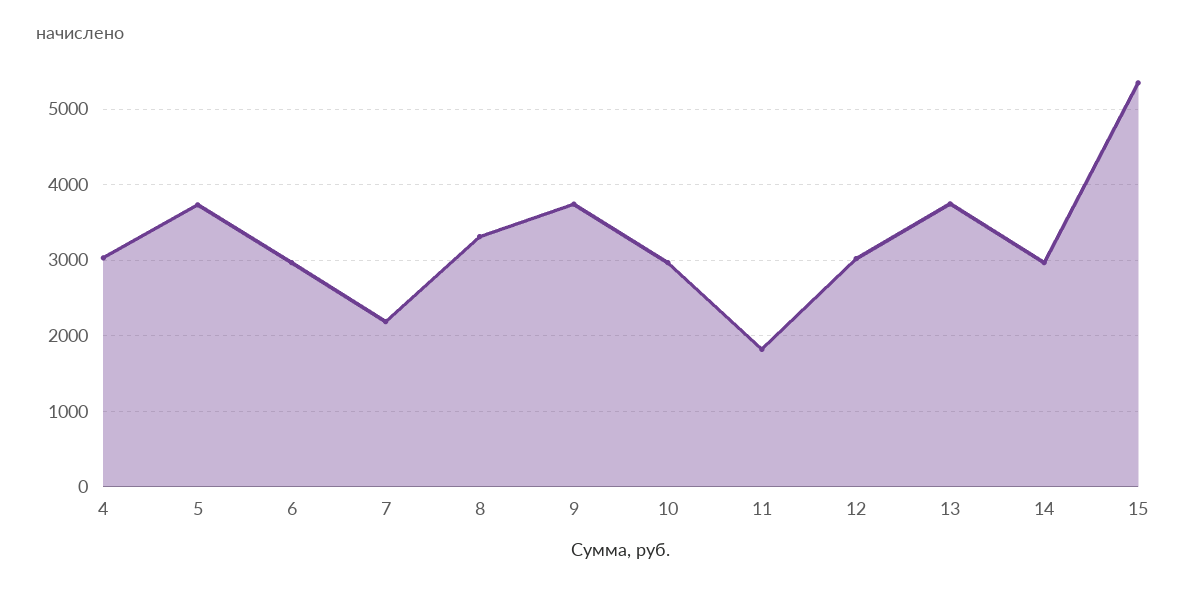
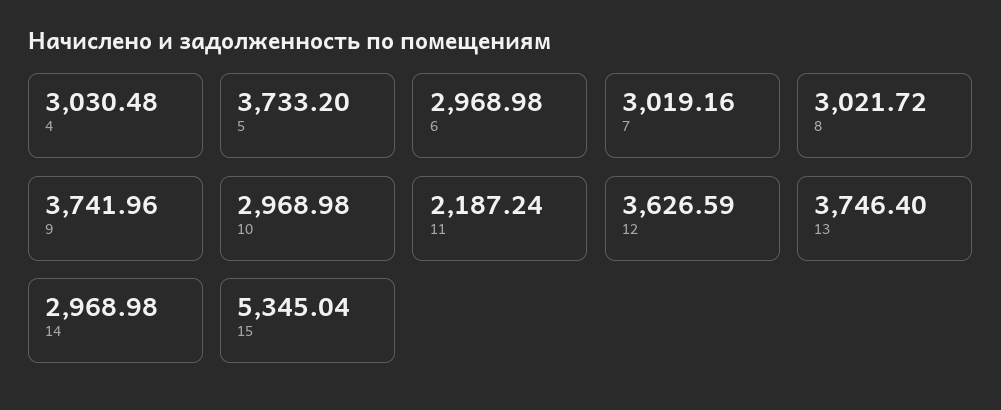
7: 2200 -> 3019.16
8: 3300 -> 3021.72
11: 1800 -> 2187.24
12: 3000 -> 3626.59

